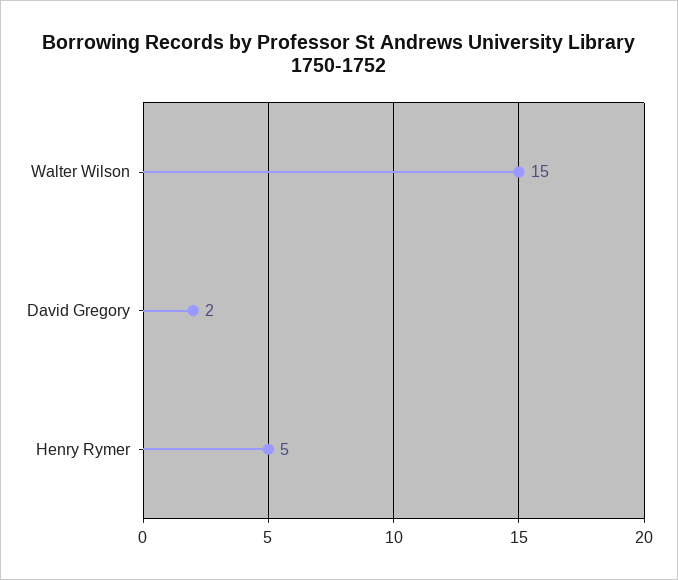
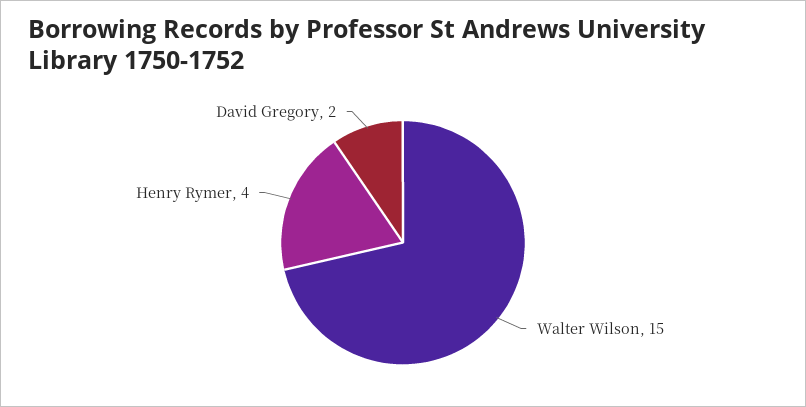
Henry Rymer: 5 -> 4

